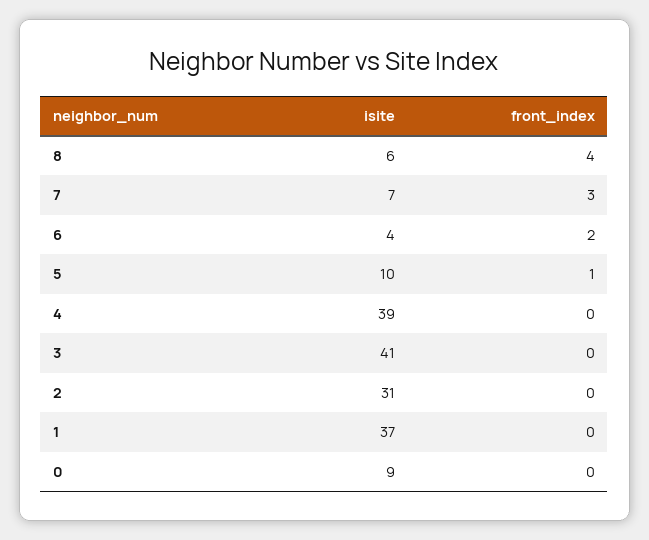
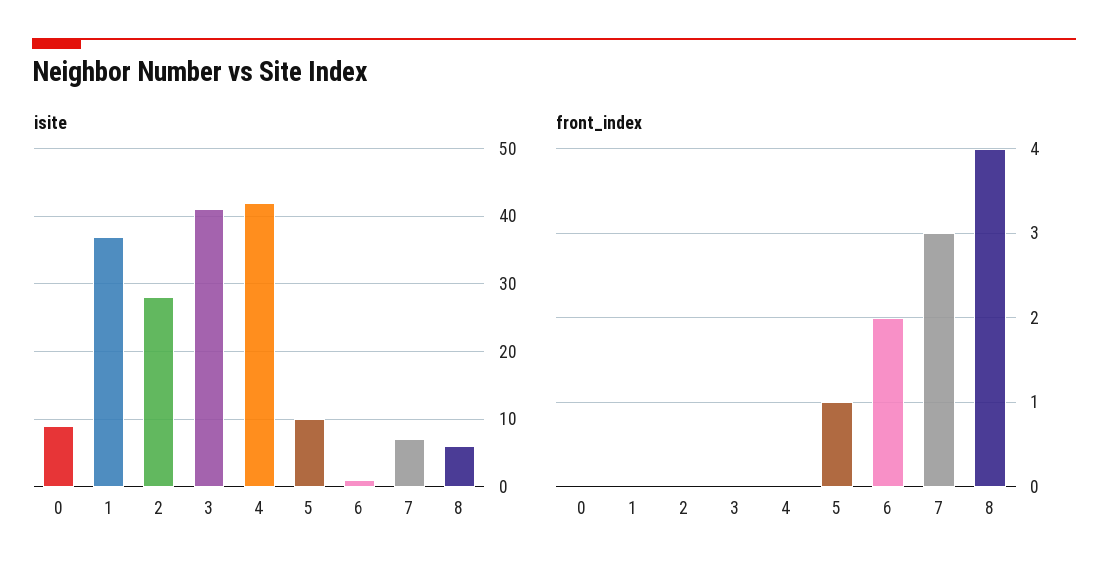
isite, 6: 4 -> 1
isite, 4: 39 -> 42
isite, 2: 31 -> 28

